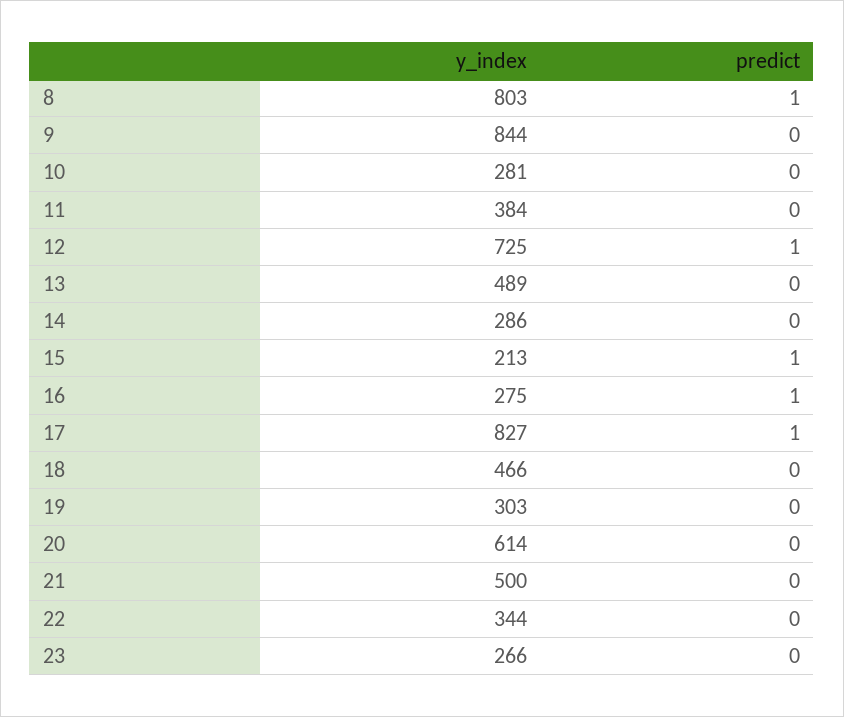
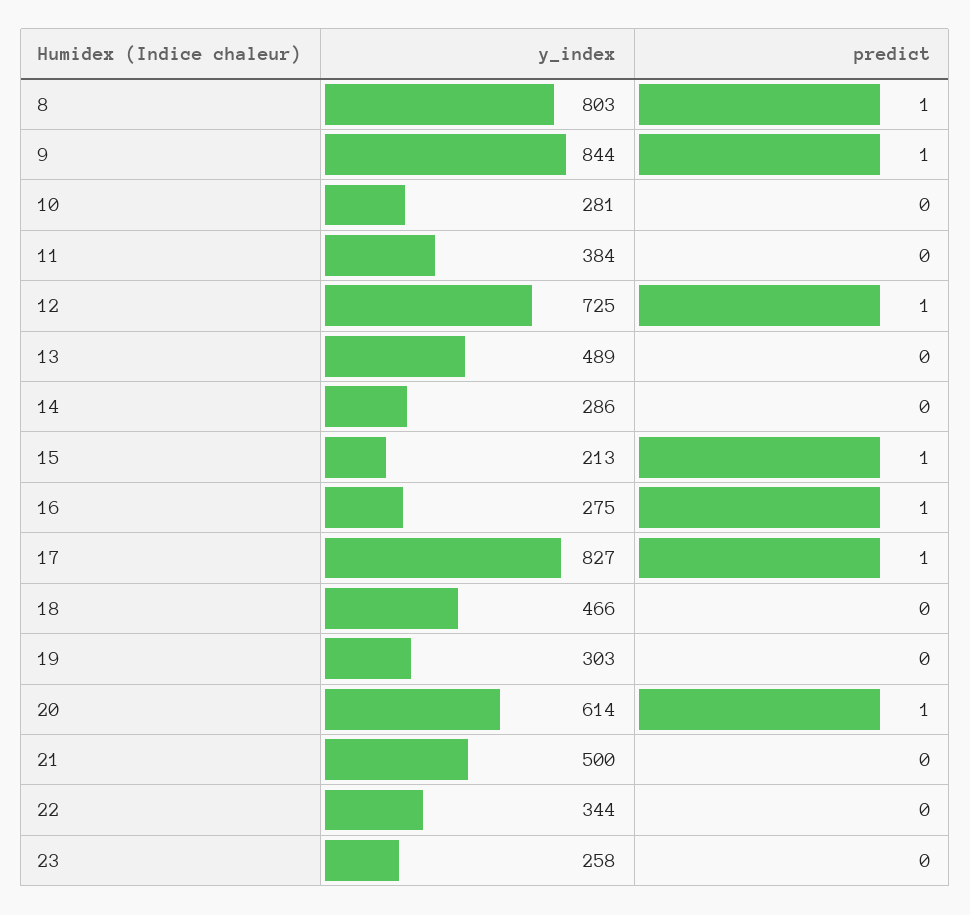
predict, 9: 0 -> 1
predict, 20: 0 -> 1
y_index, 23: 266 -> 258

